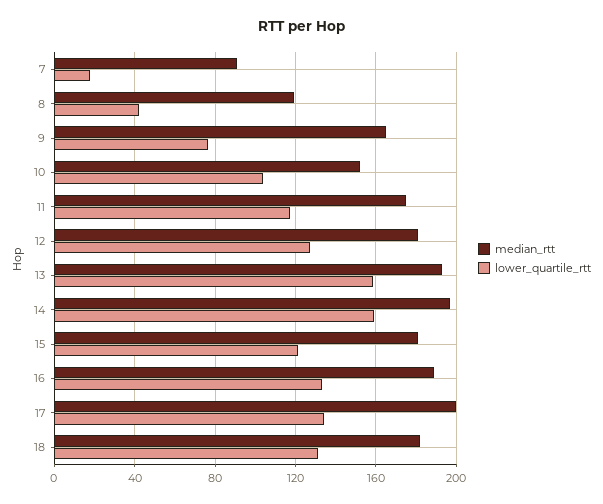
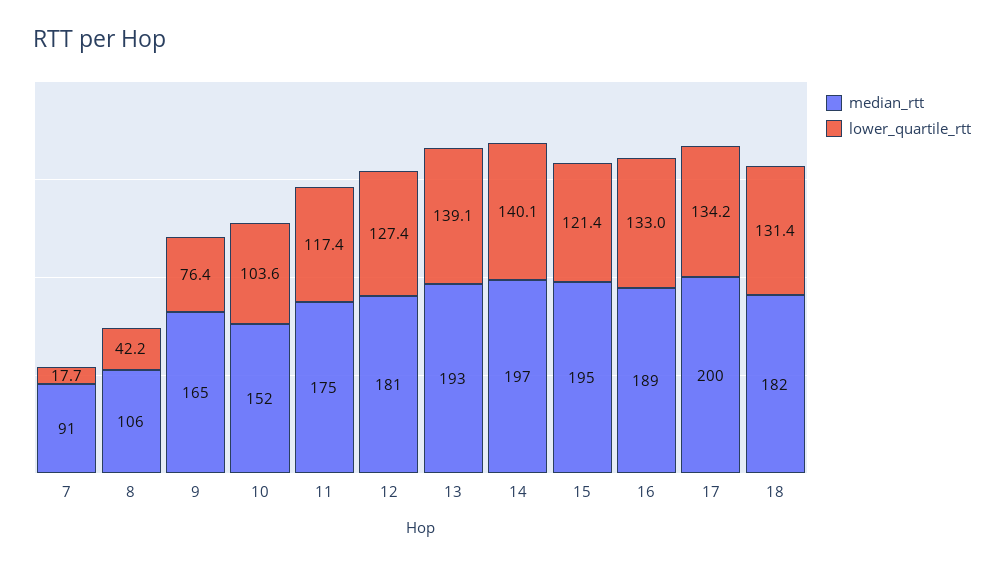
median_rtt, 8: 120 -> 106
lower_quartile_rtt, 13: 160 -> 139.1
lower_quartile_rtt, 14: 160 -> 140.1
median_rtt, 15: 180 -> 195

